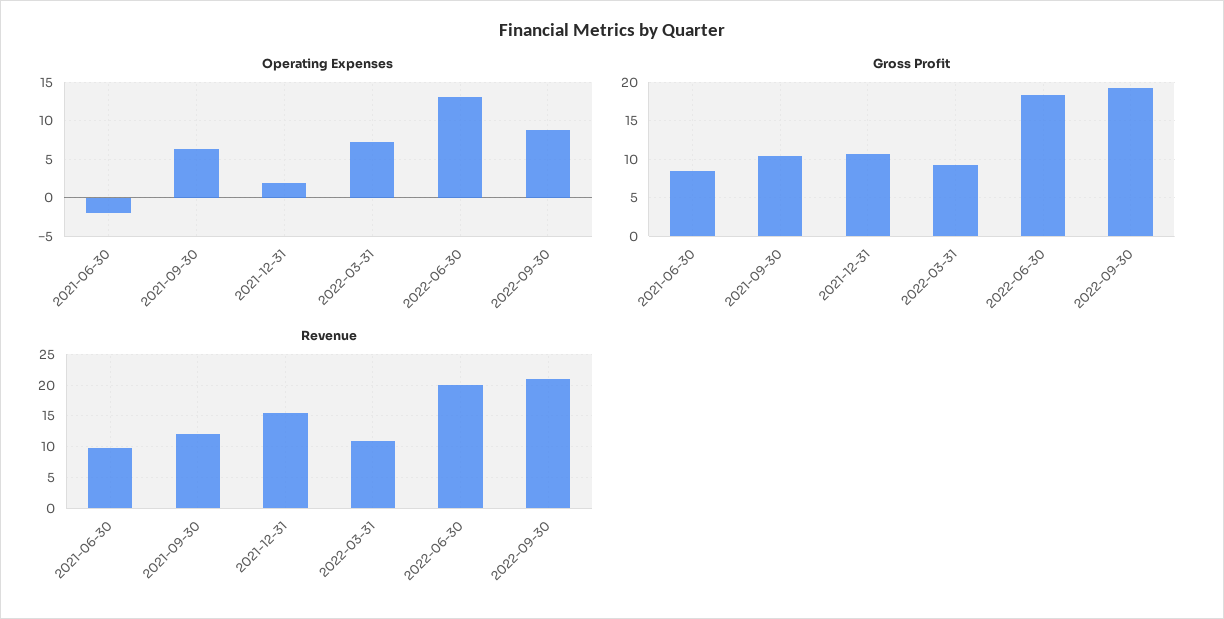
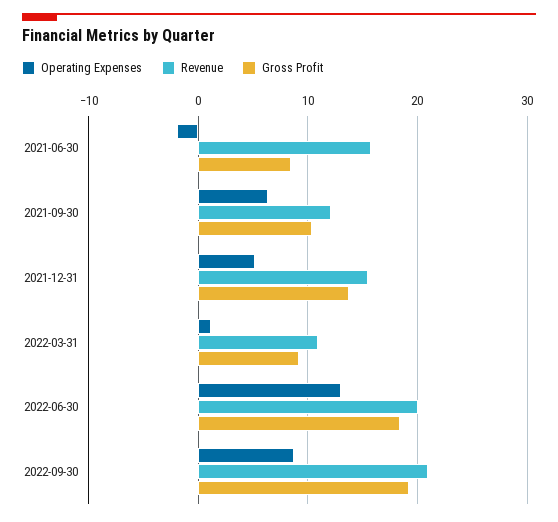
Operating Expenses, 2021-12-31: 2 -> 5
Operating Expenses, 2022-03-31: 7 -> 1
Gross Profit, 2021-12-31: 11 -> 14
Revenue, 2021-06-30: 10 -> 16

